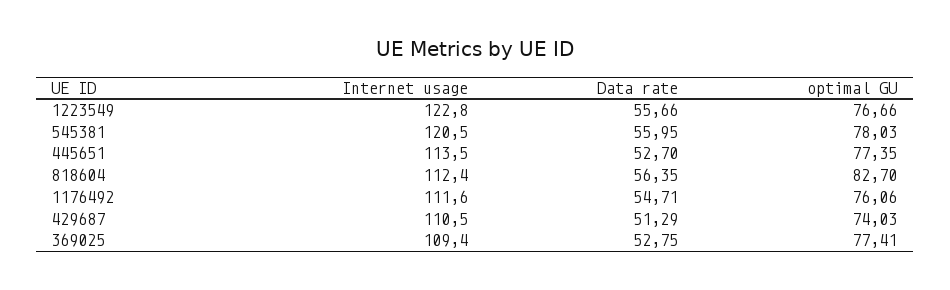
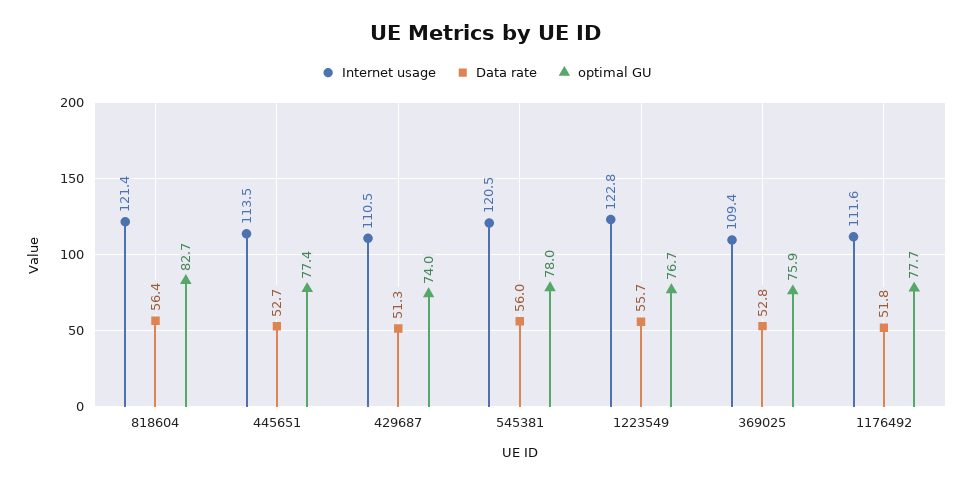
Internet usage, 818604: 112.4 -> 121.4
Data rate, 1176492: 54.71 -> 51.8
optimal GU, 1176492: 76.06 -> 77.7
optimal GU, 369025: 77.41 -> 75.9

